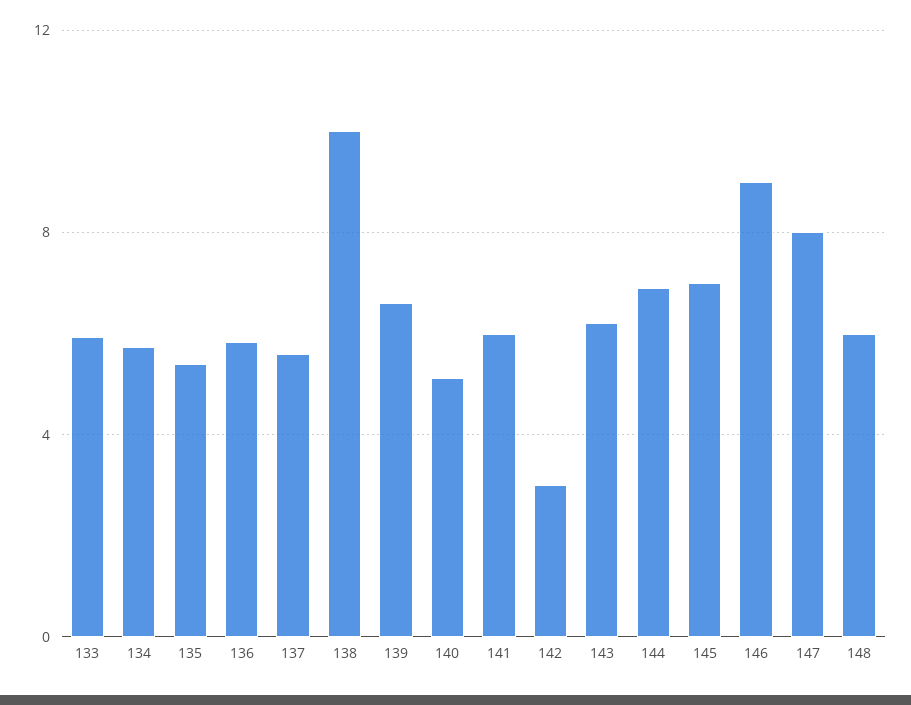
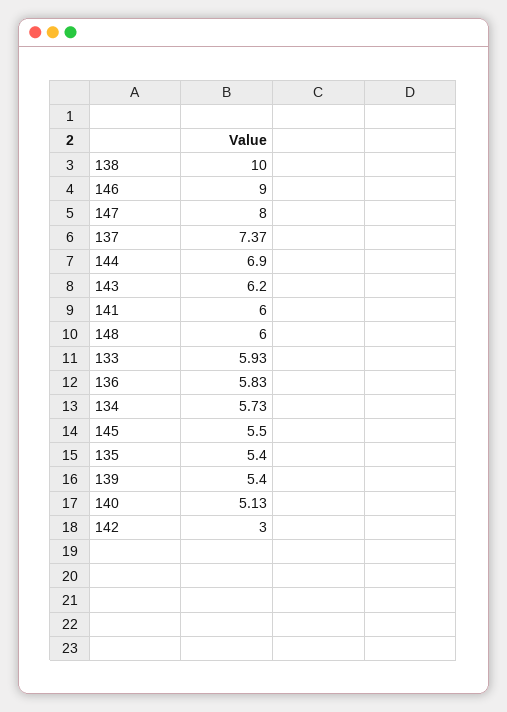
137: 5.5 -> 7.37
139: 6.5 -> 5.4
145: 7 -> 5.5

